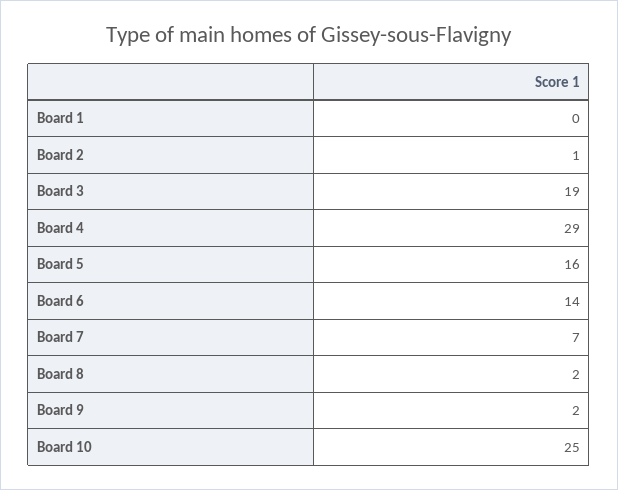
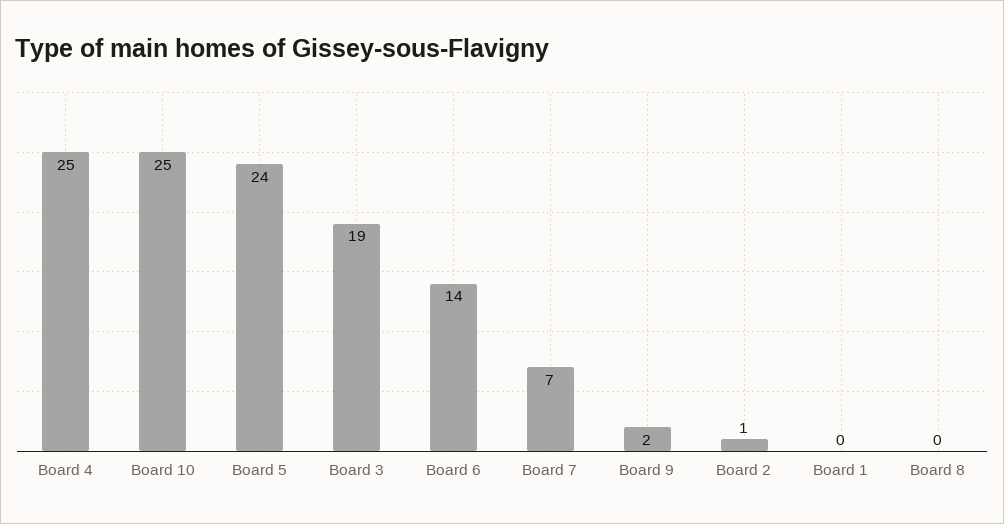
Board 4: 29 -> 25
Board 5: 16 -> 24
Board 8: 2 -> 0

